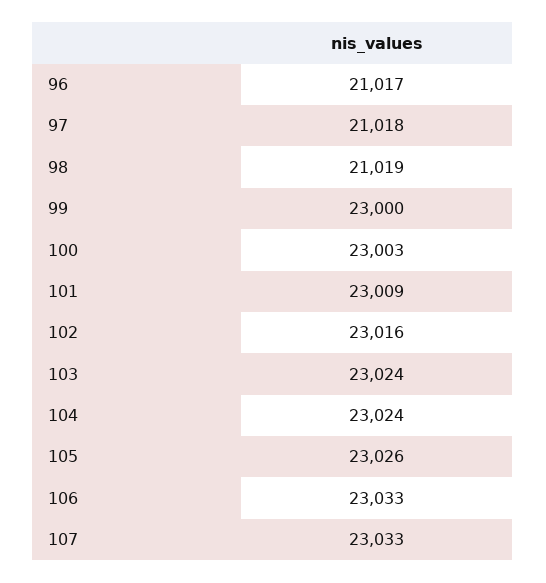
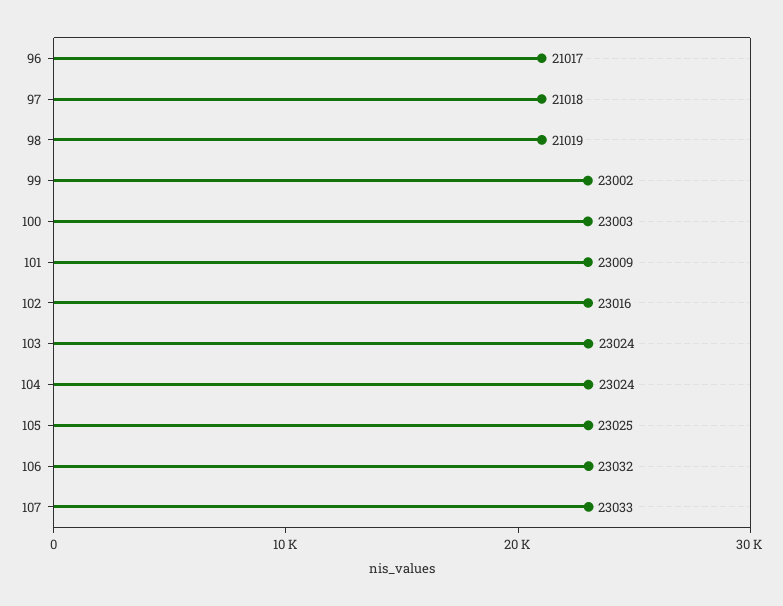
99: 23000 -> 23002
105: 23026 -> 23025
106: 23033 -> 23032

